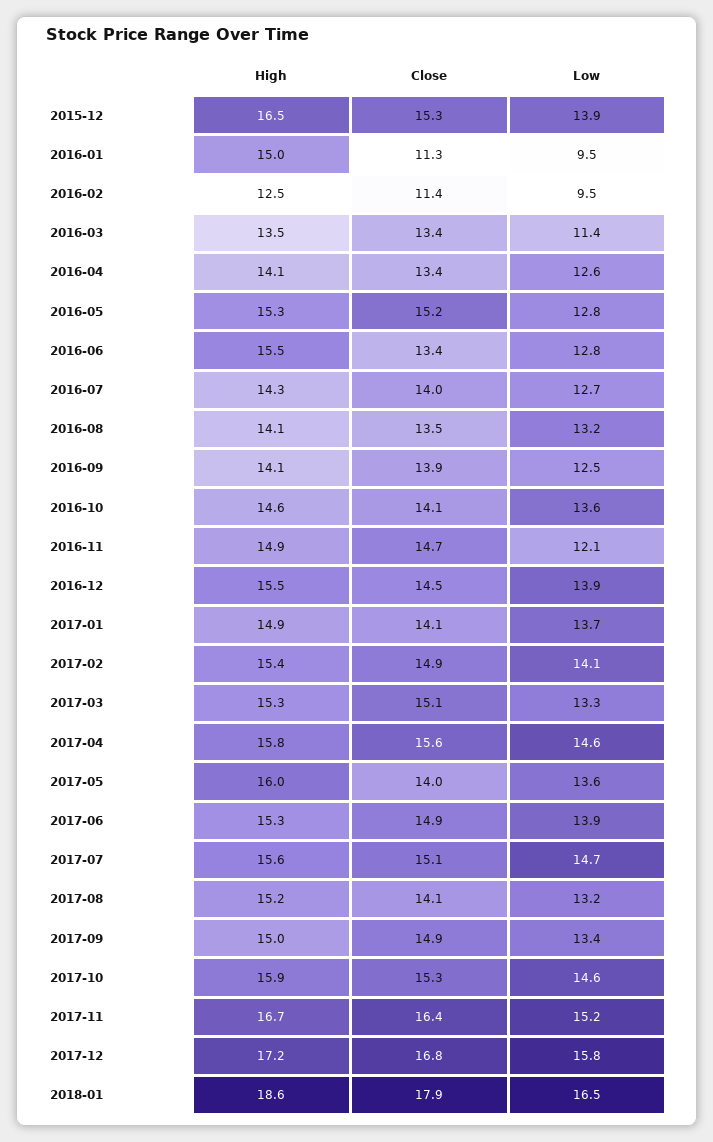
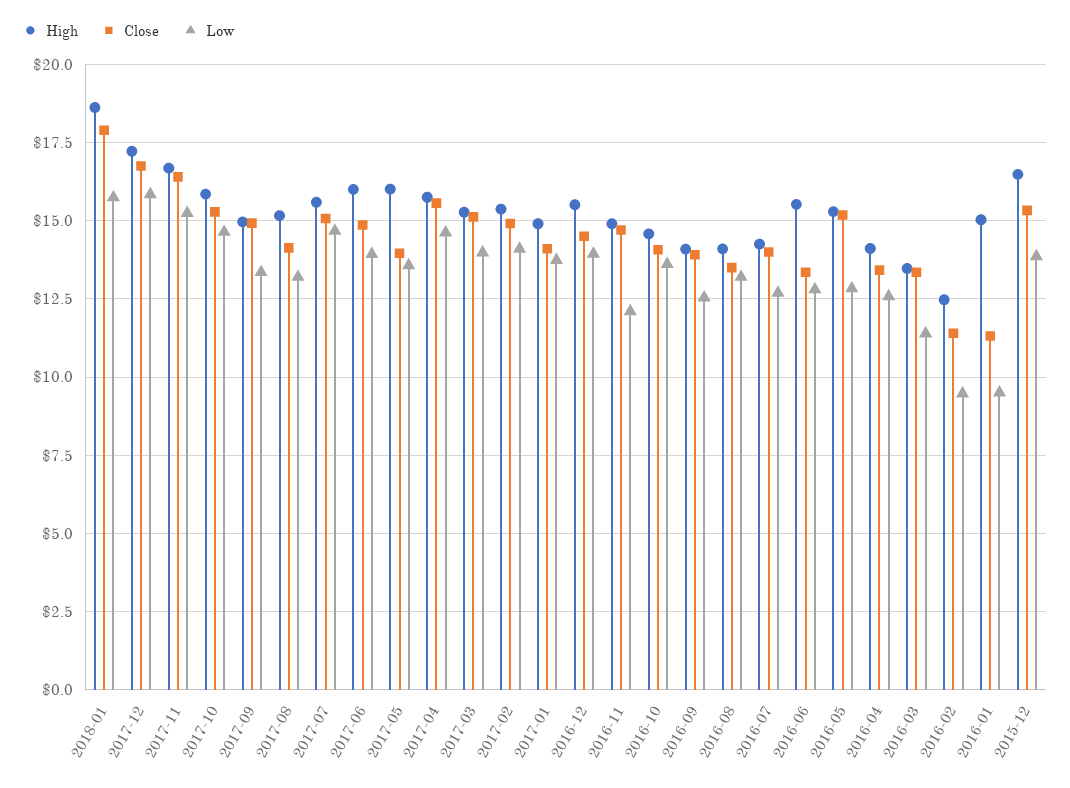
Low, 2017-03: 13.3 -> 14
High, 2017-06: 15.3 -> 16
Low, 2018-01: 16.5 -> 15.75

